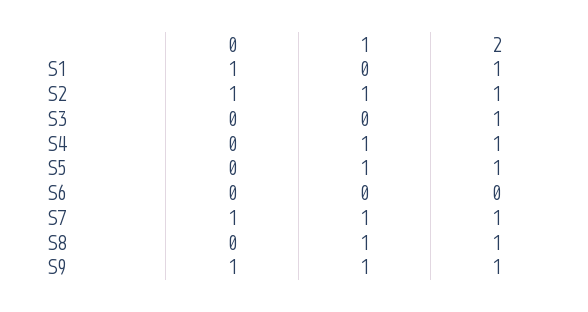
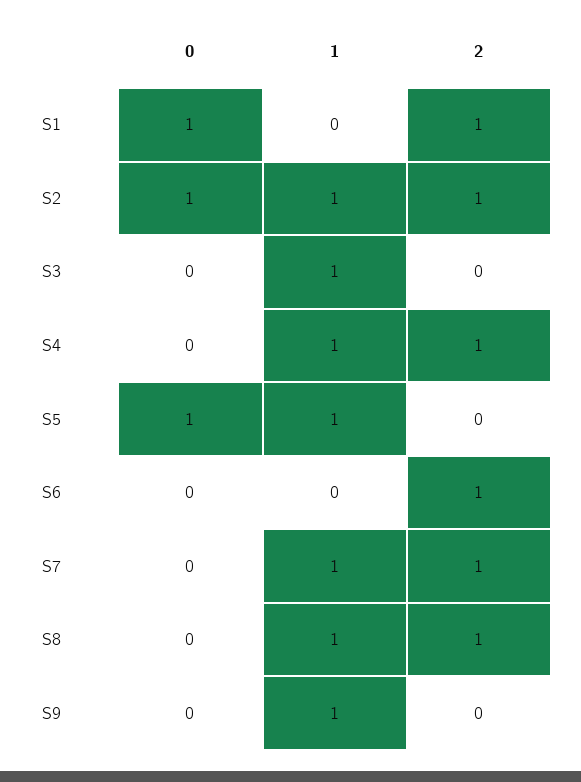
1, S3: 0 -> 1
2, S3: 1 -> 0
0, S5: 0 -> 1
2, S5: 1 -> 0
2, S6: 0 -> 1
0, S7: 1 -> 0
0, S9: 1 -> 0
2, S9: 1 -> 0

